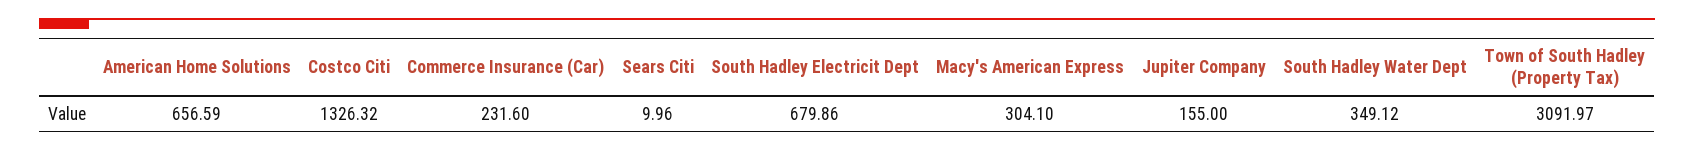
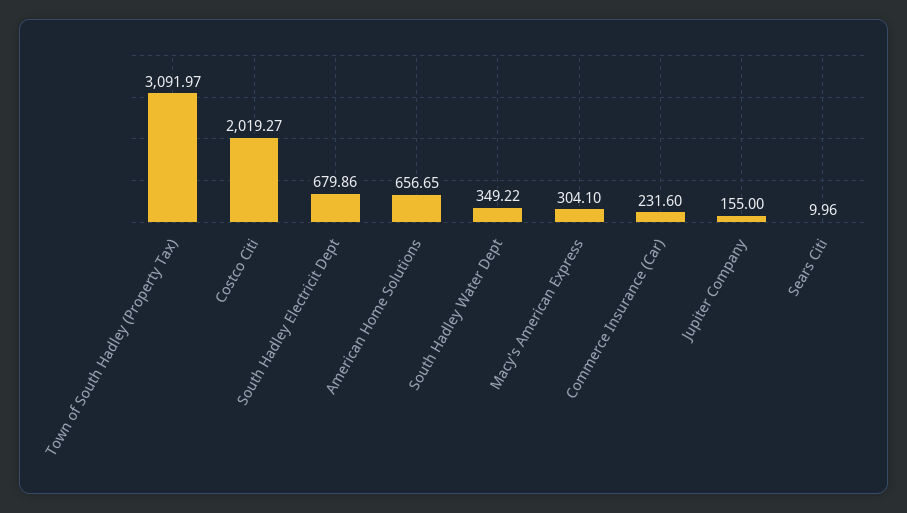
American Home Solutions: 656.59 -> 656.65
Costco Citi: 1326.32 -> 2019.27
South Hadley Water Dept: 349.12 -> 349.22

